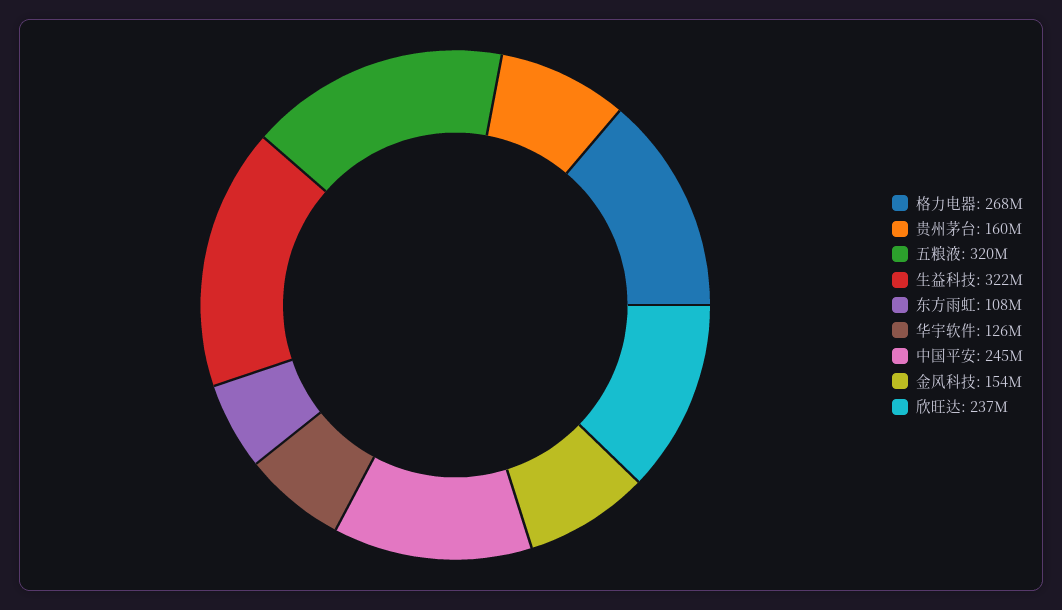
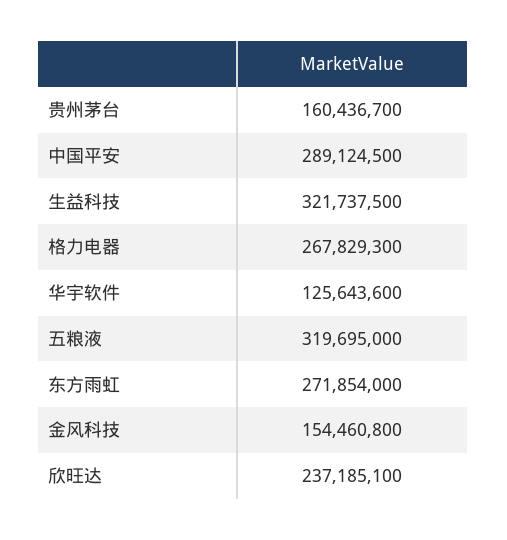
东方雨虹: 108000000 -> 271854000
中国平安: 245000000 -> 289124500

